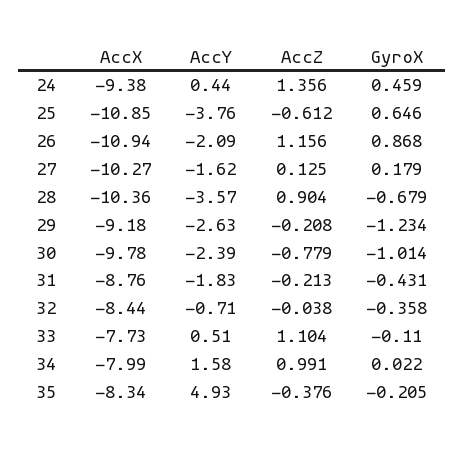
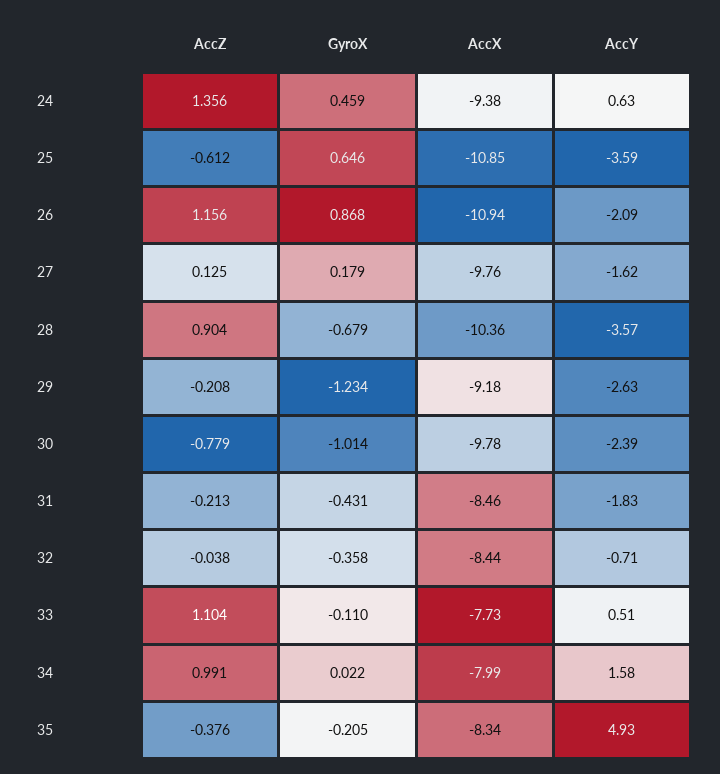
AccY, 24: 0.44 -> 0.63
AccY, 25: -3.76 -> -3.59
AccX, 27: -10.27 -> -9.76
AccX, 31: -8.76 -> -8.46

